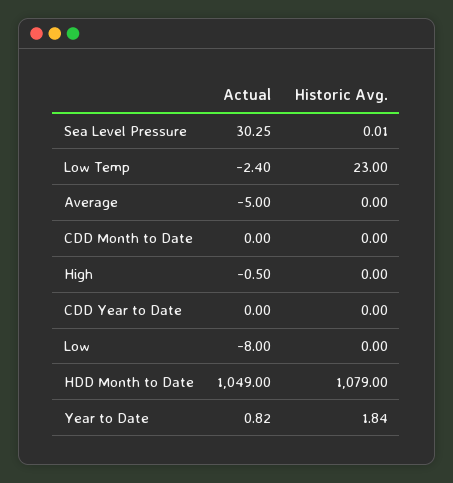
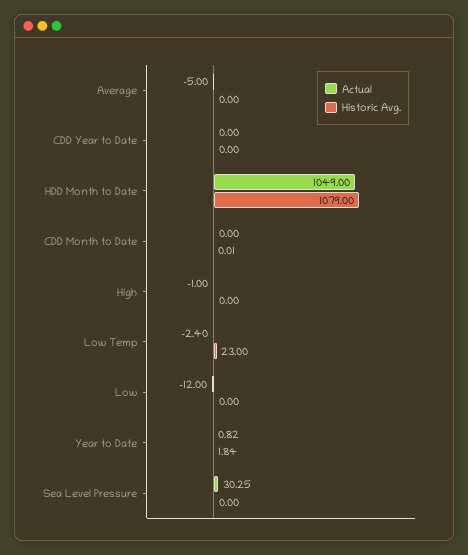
Historic Avg., Sea Level Pressure: 0.01 -> 0
Historic Avg., CDD Month to Date: 0 -> 0.01
Actual, High: -0.5 -> -1
Actual, Low: -8 -> -12

